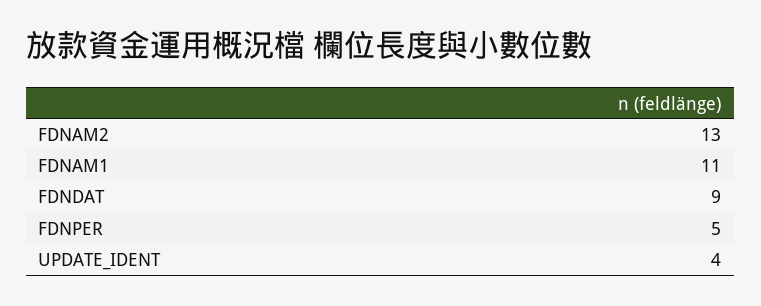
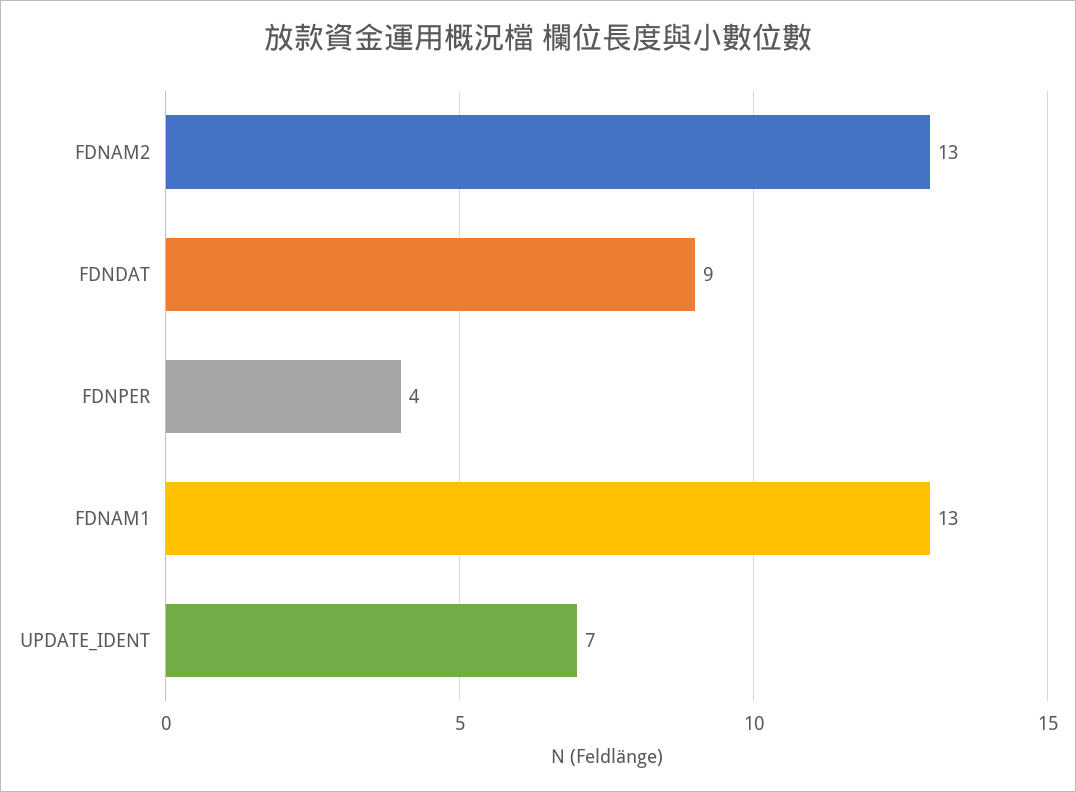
FDNAM1: 11 -> 13
FDNPER: 5 -> 4
UPDATE_IDENT: 4 -> 7

